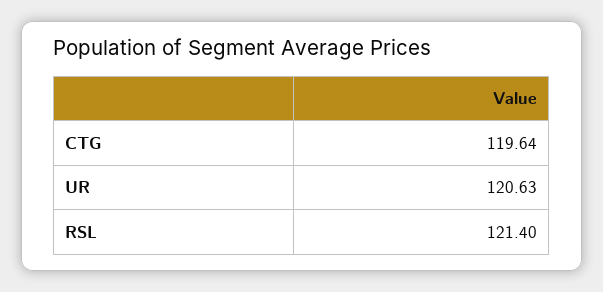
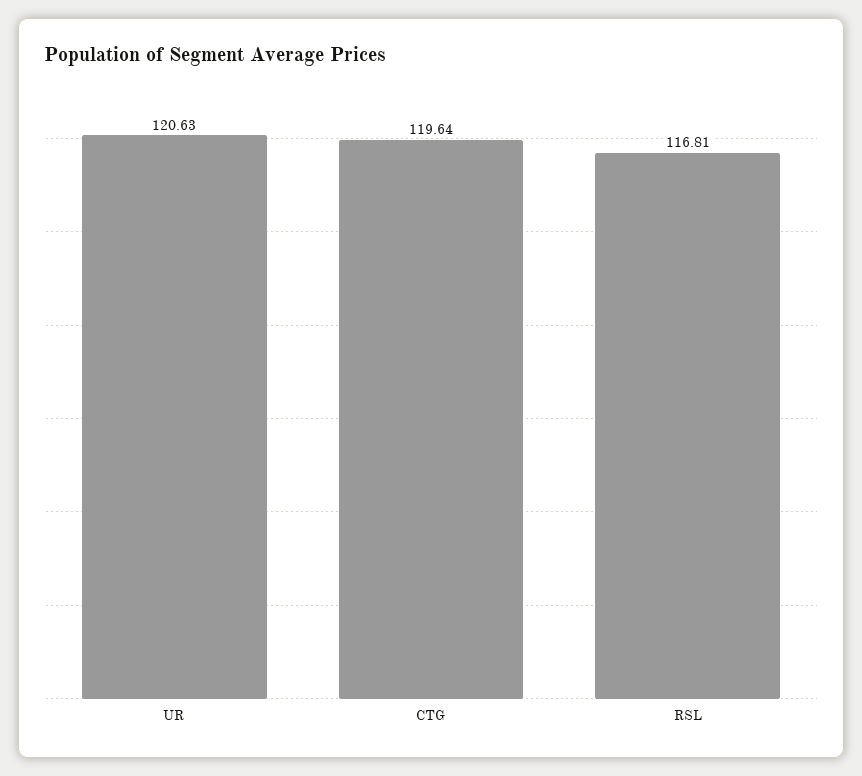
RSL: 121.4 -> 116.81

